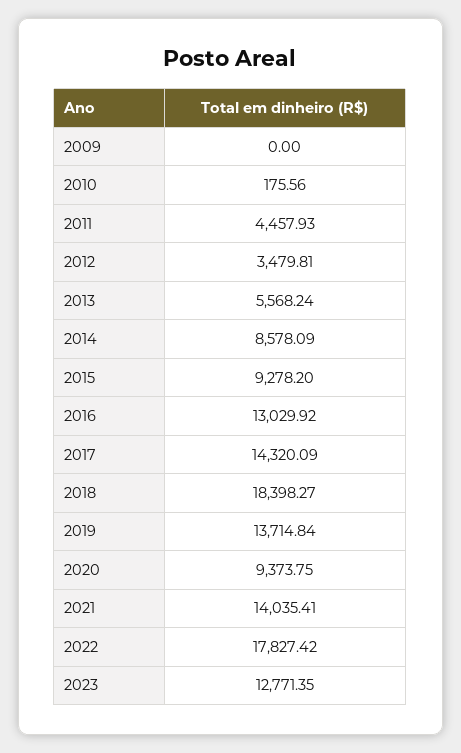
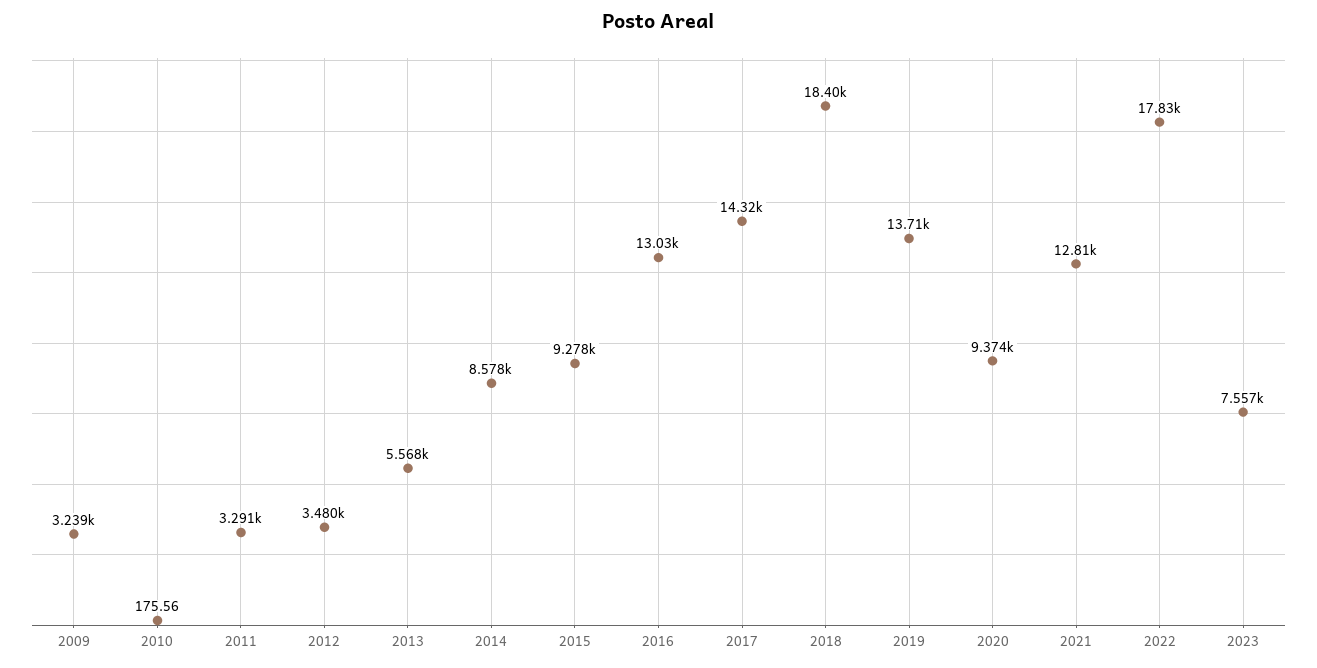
2009: 0 -> 3239
2011: 4457.93 -> 3291
2021: 14035.41 -> 12810
2023: 12771.35 -> 7557

